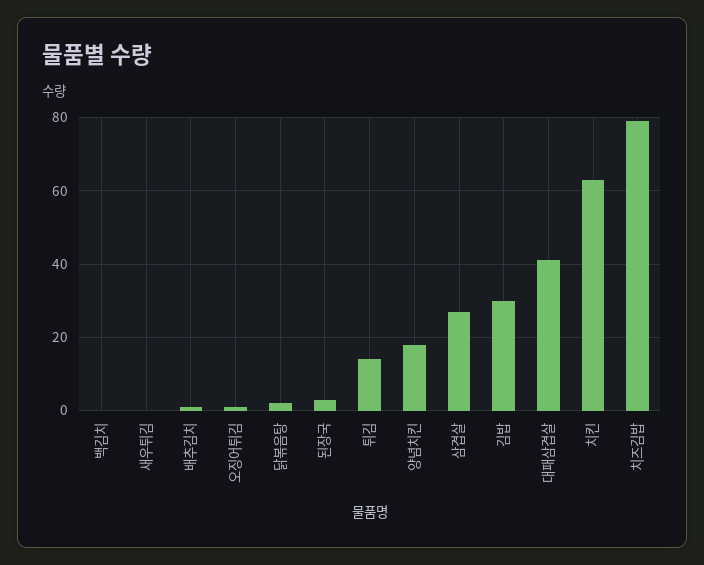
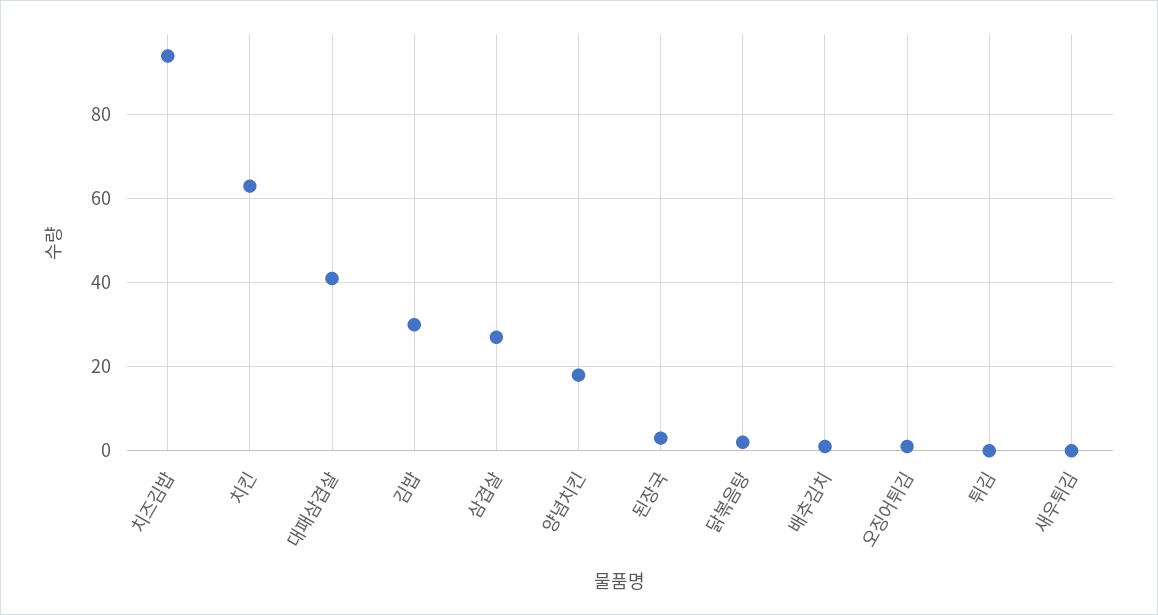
백김치: 0 -> none
튀김: 15 -> 0
치즈김밥: 80 -> 95

